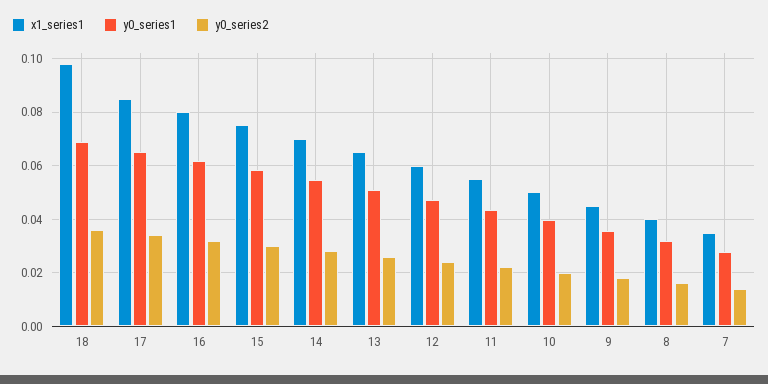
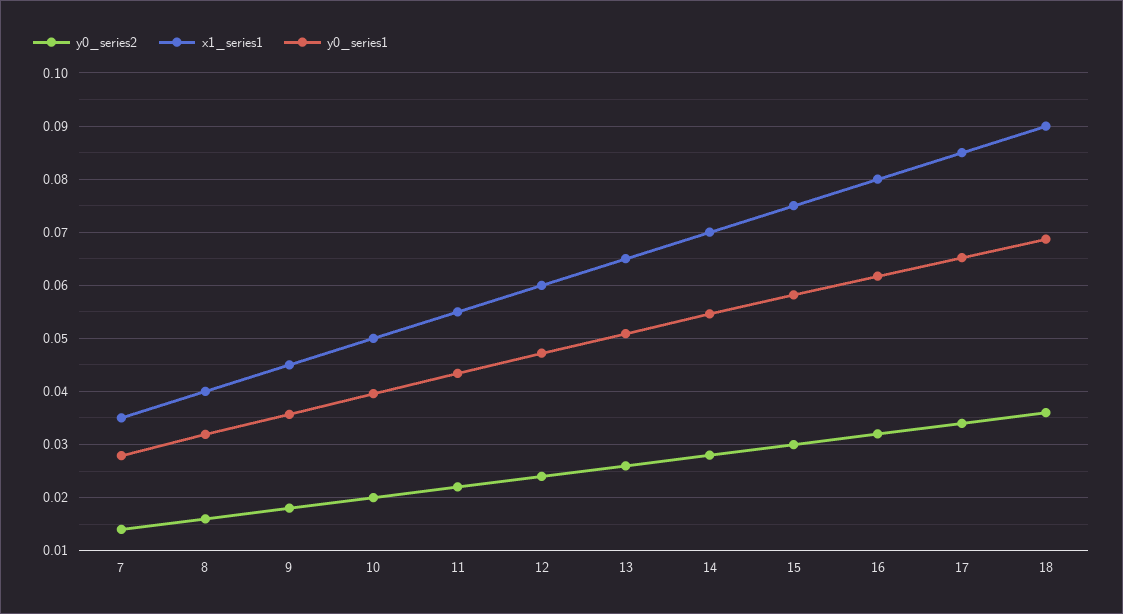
x1_series1, 18: 0.0975 -> 0.09

